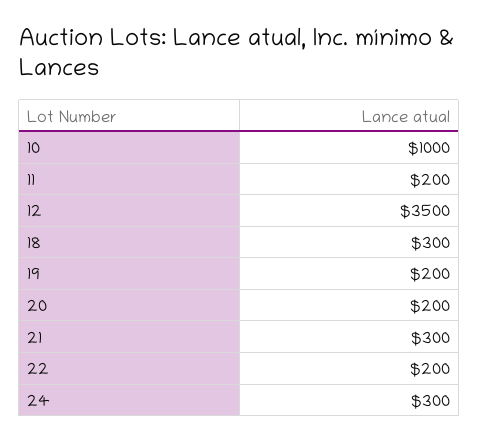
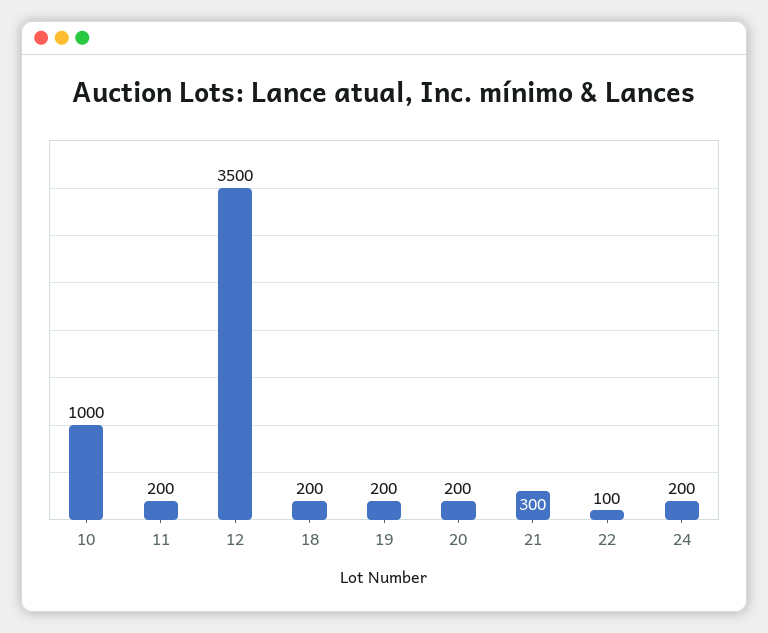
18: 300 -> 200
22: 200 -> 100
24: 300 -> 200

